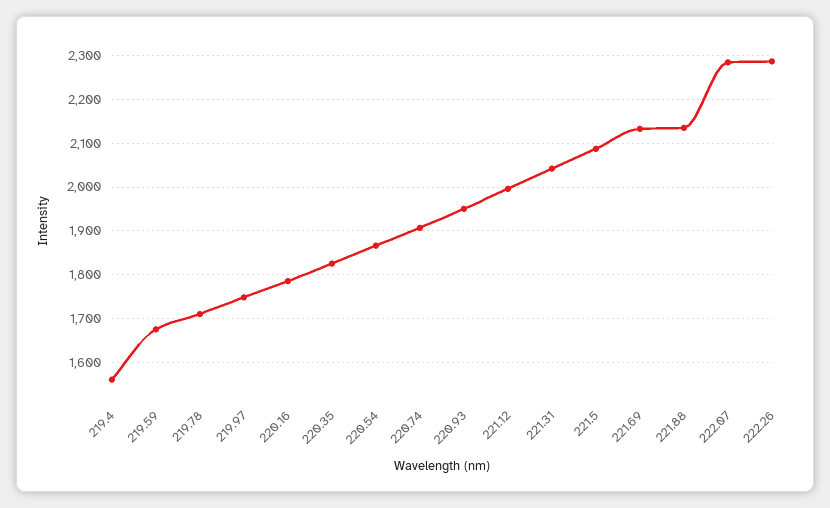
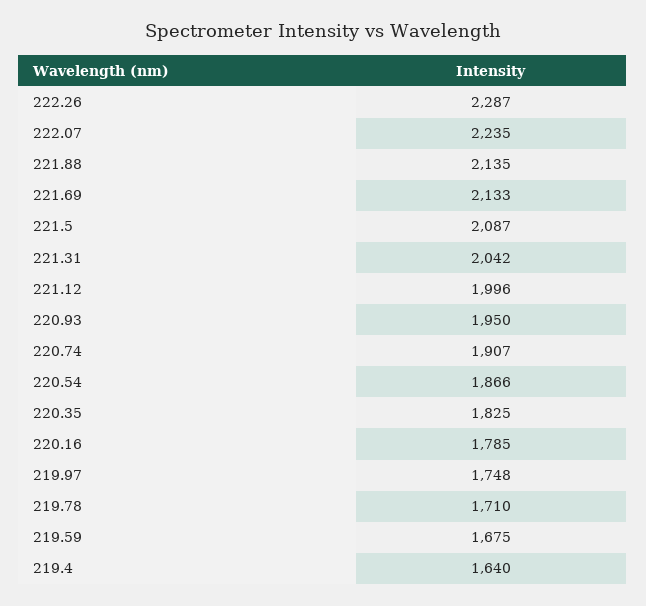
219.4: 1560 -> 1640
222.07: 2280 -> 2235

